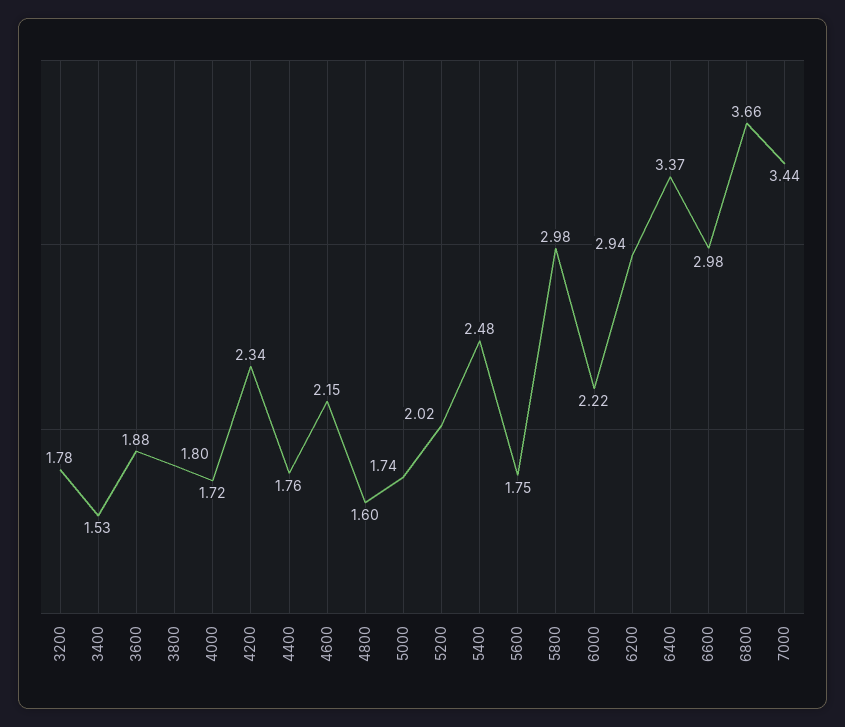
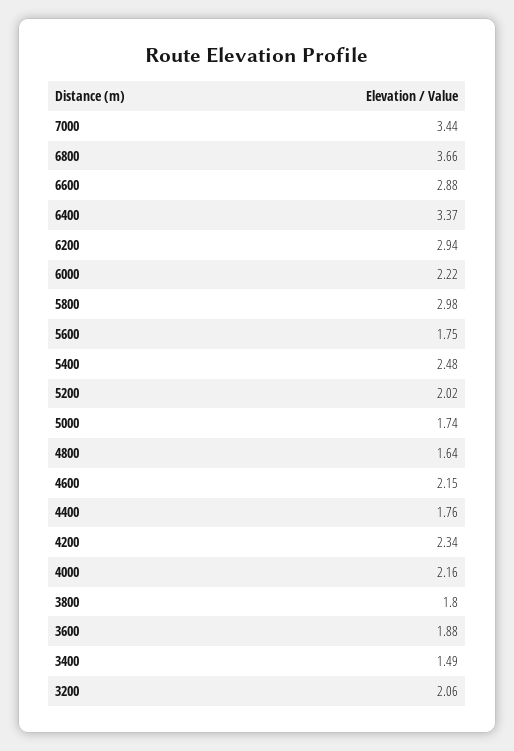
3200: 1.78 -> 2.06
3400: 1.53 -> 1.49
4000: 1.72 -> 2.16
4800: 1.6 -> 1.64
6600: 2.98 -> 2.88

